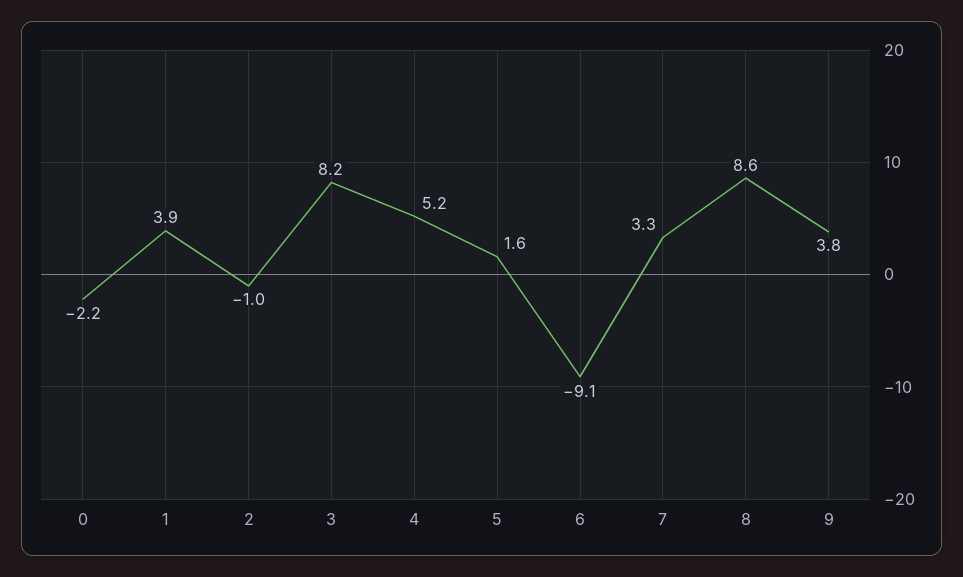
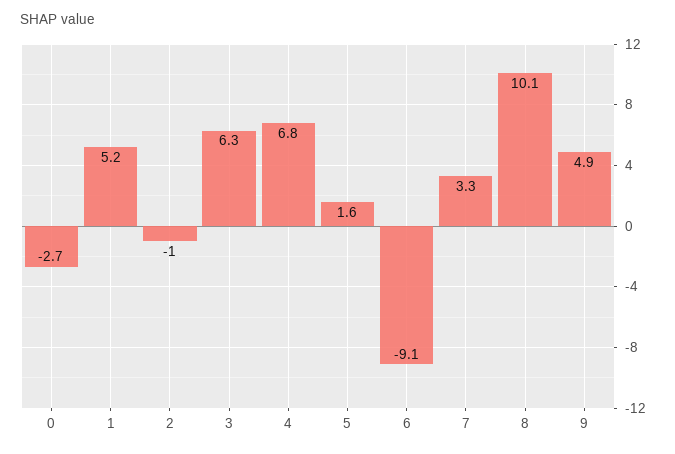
0: -2.2 -> -2.7
1: 3.9 -> 5.2
3: 8.2 -> 6.3
4: 5.2 -> 6.8
8: 8.6 -> 10.1
9: 3.8 -> 4.9

